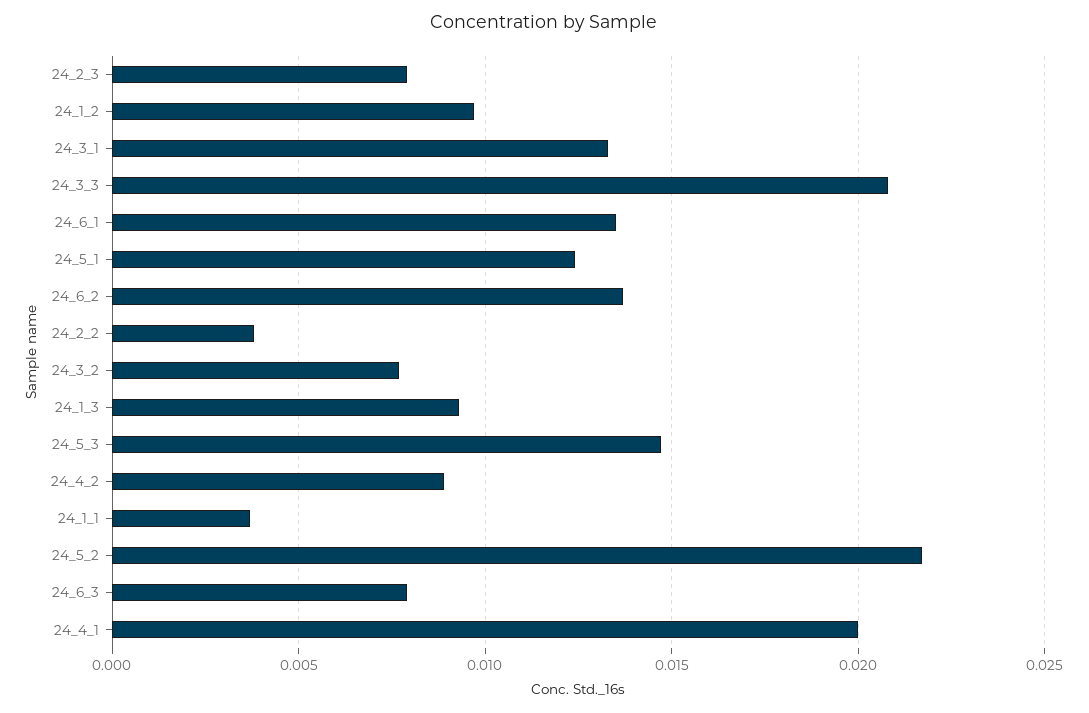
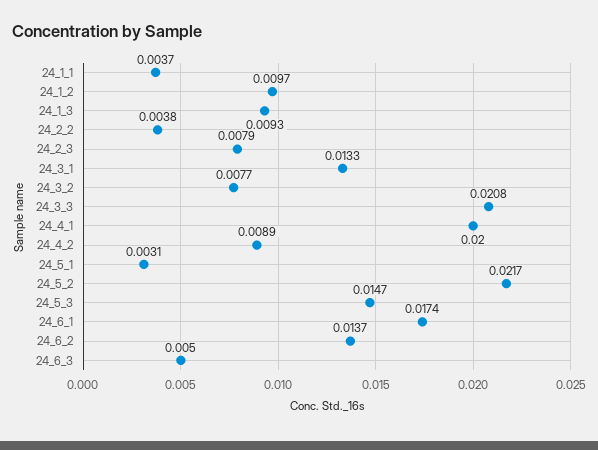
24_6_1: 0.0135 -> 0.0174
24_5_1: 0.0125 -> 0.0031
24_6_3: 0.008 -> 0.005

